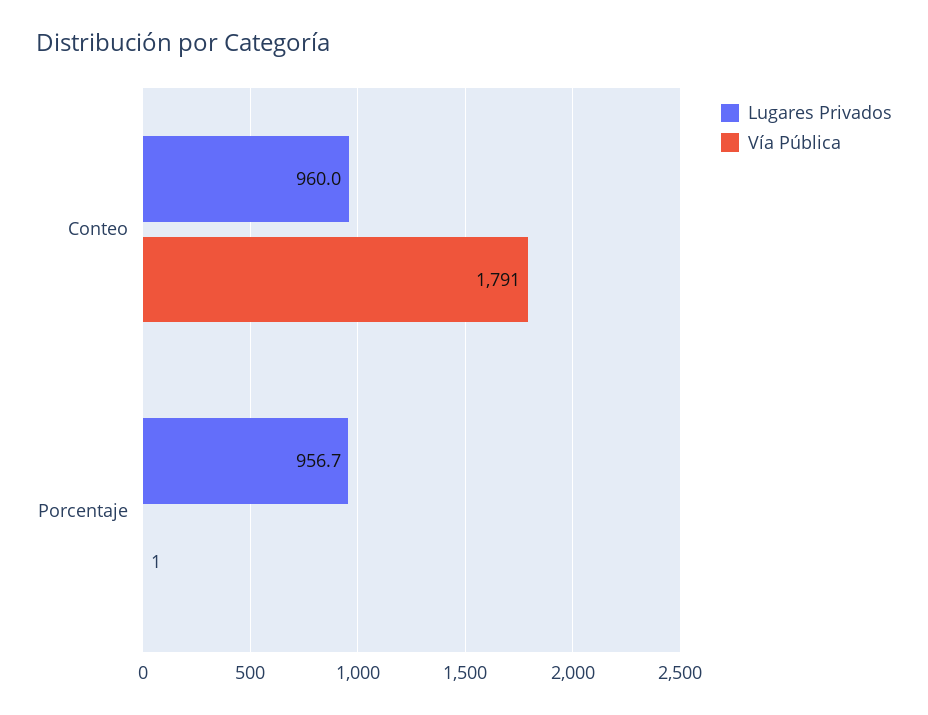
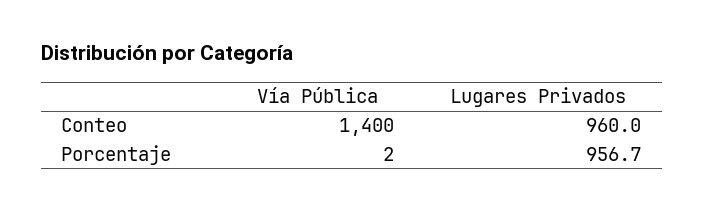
Vía Pública, Conteo: 1791 -> 1400
Vía Pública, Porcentaje: 1 -> 2

